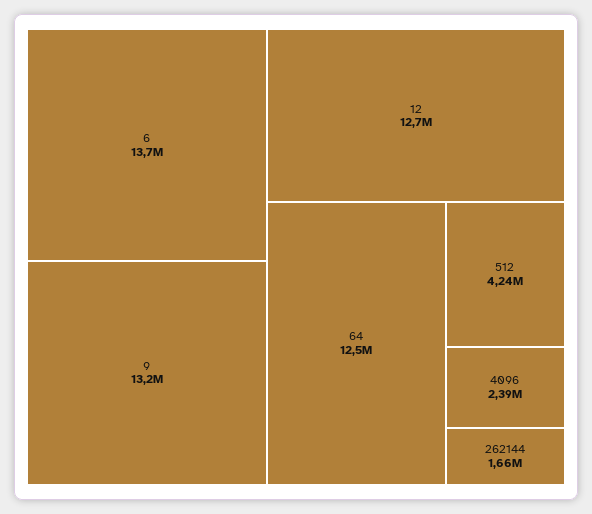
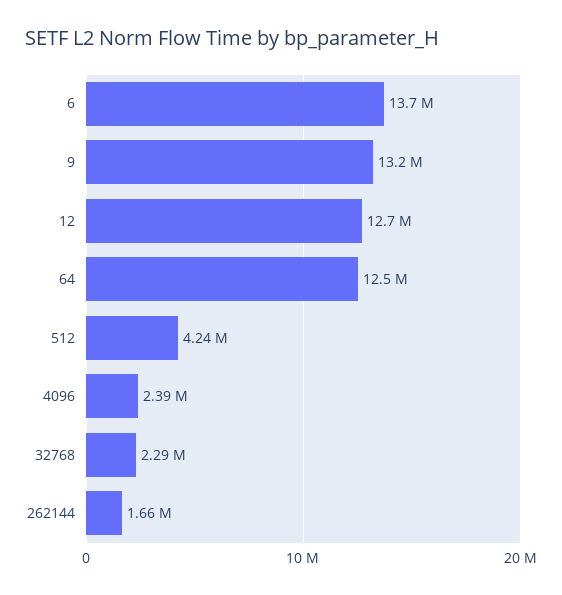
32768: none -> 2290000

